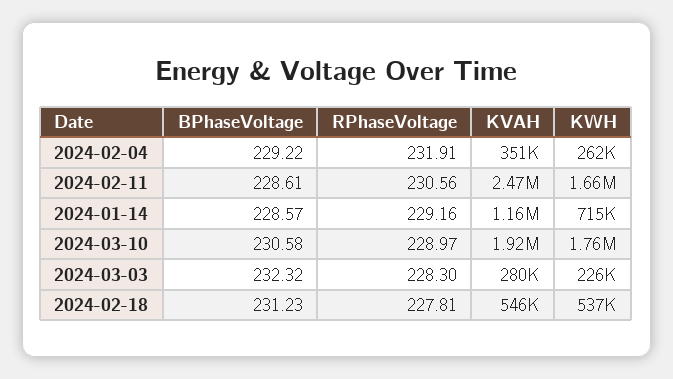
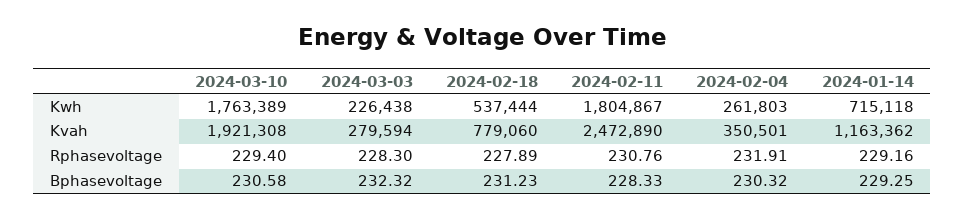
BPhaseVoltage, 2024-02-04: 229.22 -> 230.32
BPhaseVoltage, 2024-02-11: 228.61 -> 228.33
RPhaseVoltage, 2024-02-11: 230.56 -> 230.76
KWH, 2024-02-11: 1660000 -> 1804867
BPhaseVoltage, 2024-01-14: 228.57 -> 229.25
RPhaseVoltage, 2024-03-10: 228.97 -> 229.4
RPhaseVoltage, 2024-02-18: 227.81 -> 227.89
KVAH, 2024-02-18: 546000 -> 779060

